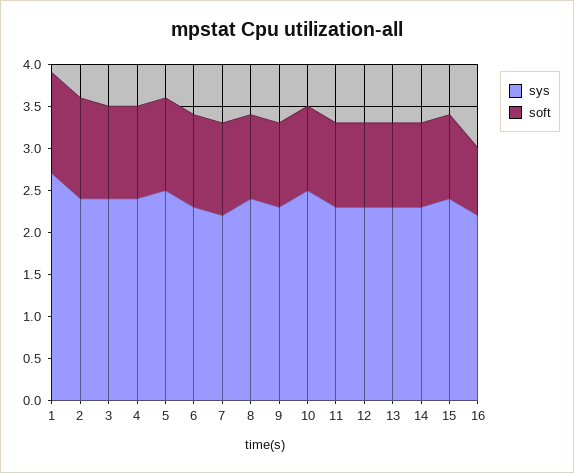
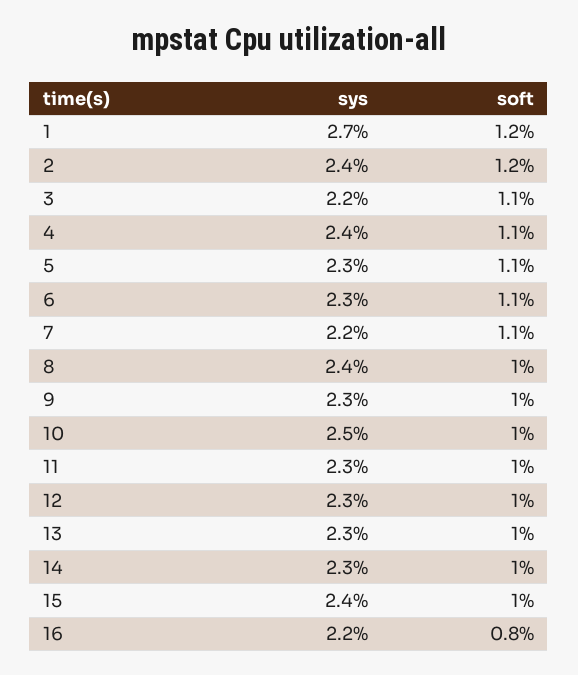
sys, 3: 2.4 -> 2.2
sys, 5: 2.5 -> 2.3

